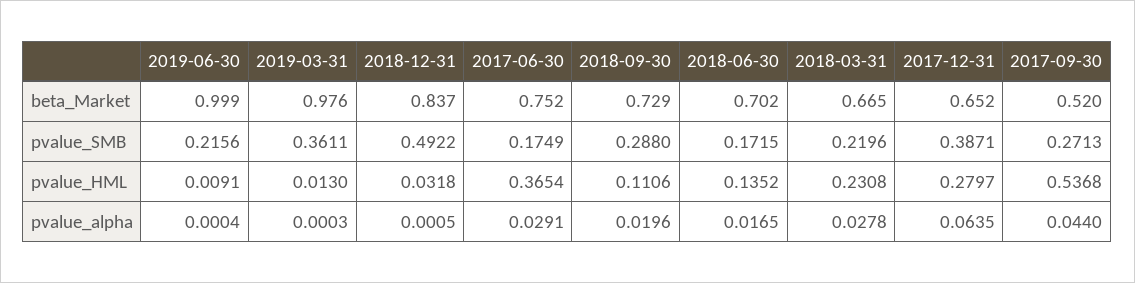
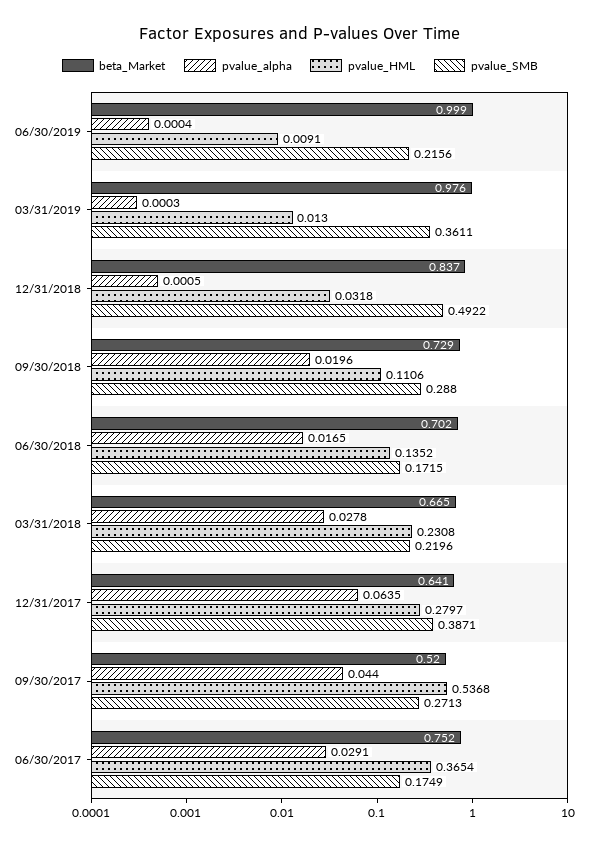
beta_Market, 2017-12-31: 0.652 -> 0.641

